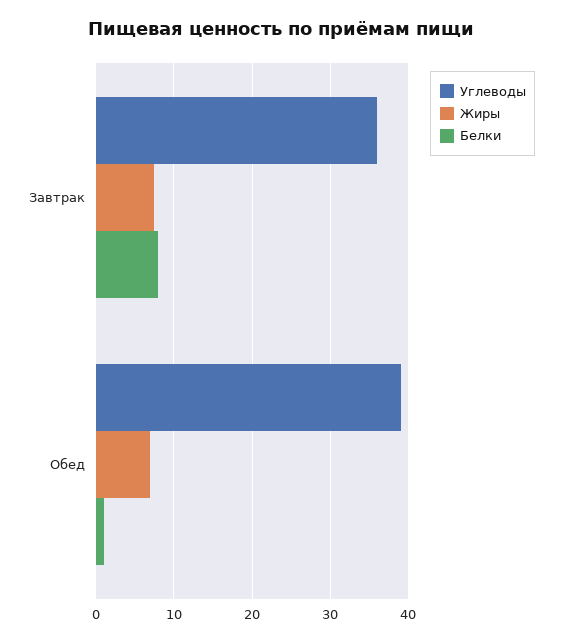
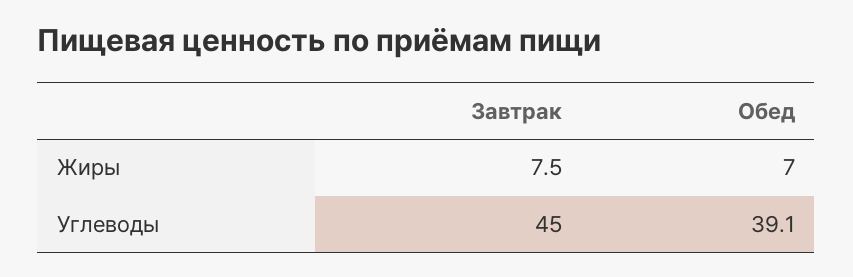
Углеводы, Завтрак: 36 -> 45
Белки, Завтрак: 8 -> none
Белки, Обед: 1 -> none

